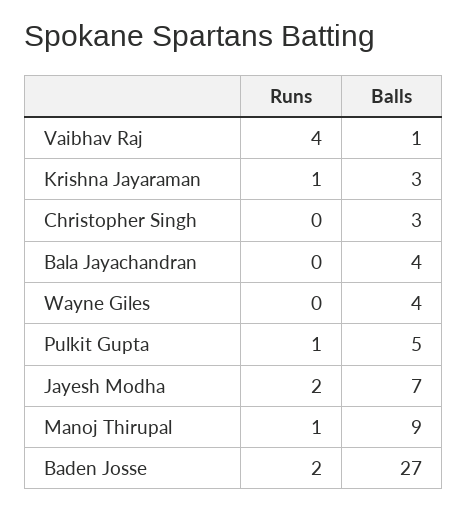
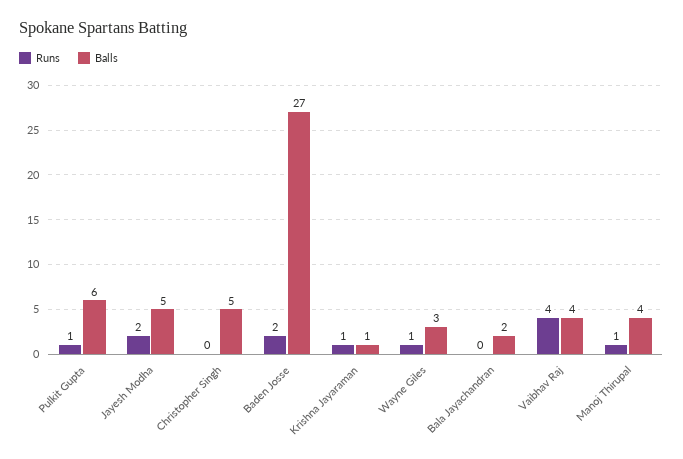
Balls, Vaibhav Raj: 1 -> 4
Balls, Krishna Jayaraman: 3 -> 1
Balls, Christopher Singh: 3 -> 5
Balls, Bala Jayachandran: 4 -> 2
Runs, Wayne Giles: 0 -> 1
Balls, Wayne Giles: 4 -> 3
Balls, Pulkit Gupta: 5 -> 6
Balls, Jayesh Modha: 7 -> 5
Balls, Manoj Thirupal: 9 -> 4

